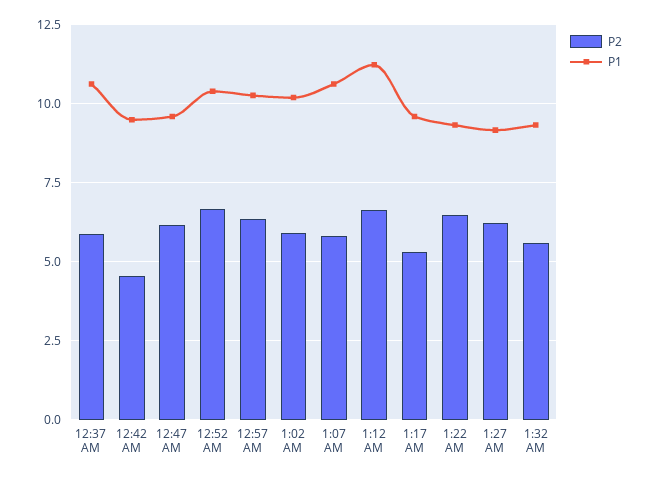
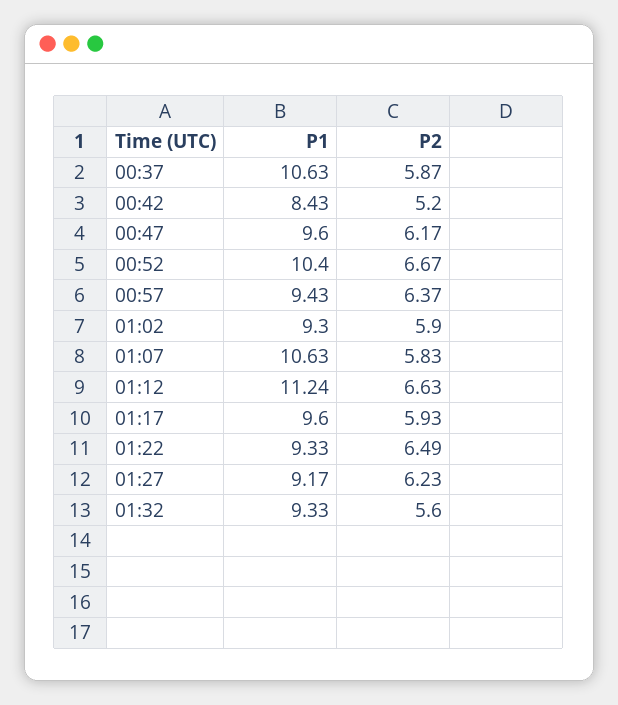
P2, 12:42 AM: 4.5 -> 5.2
P1, 12:42 AM: 9.5 -> 8.43
P1, 12:57 AM: 10.25 -> 9.43
P1, 1:02 AM: 10.25 -> 9.3
P2, 1:17 AM: 5.25 -> 5.93

